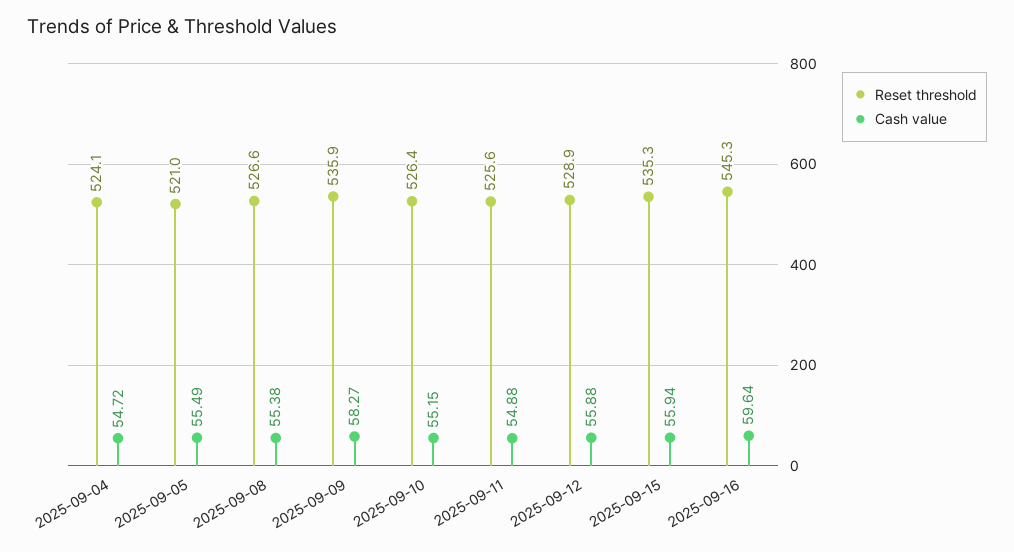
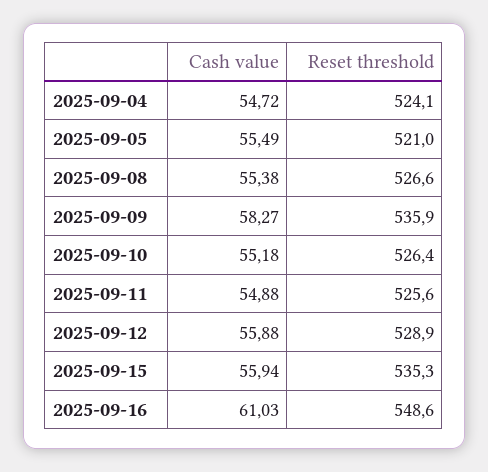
Cash value, 2025-09-10: 55.15 -> 55.18
Reset threshold, 2025-09-16: 545.3 -> 548.6
Cash value, 2025-09-16: 59.64 -> 61.03

